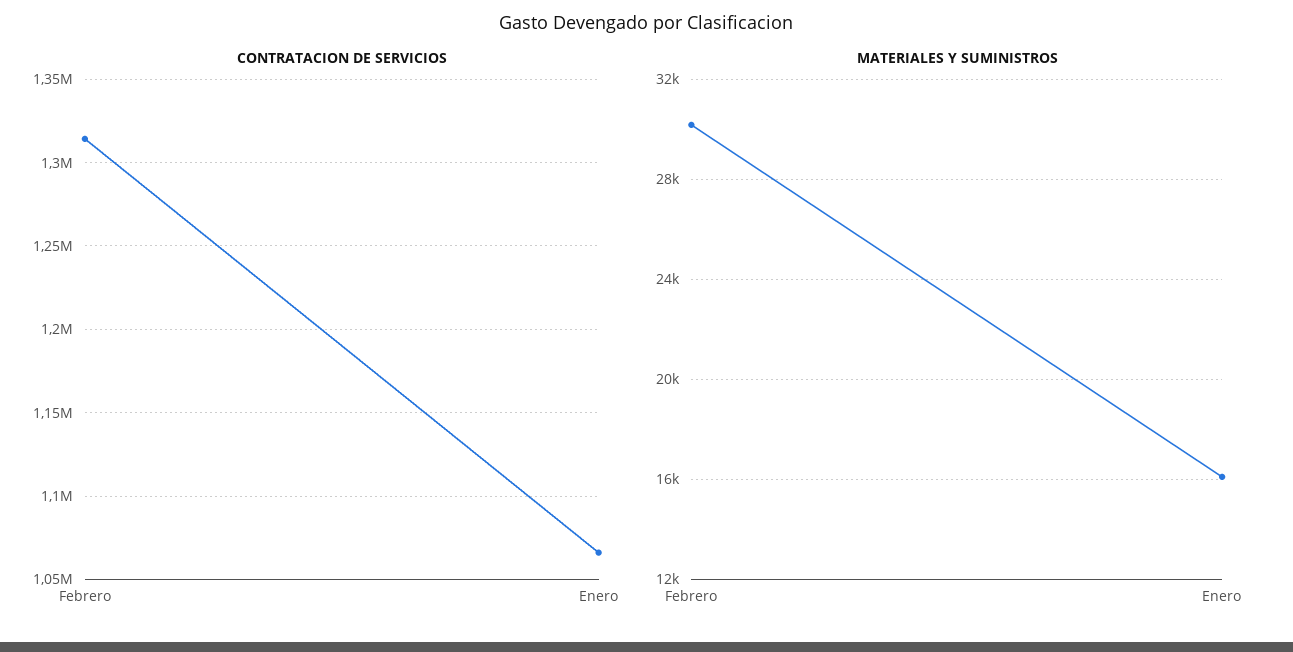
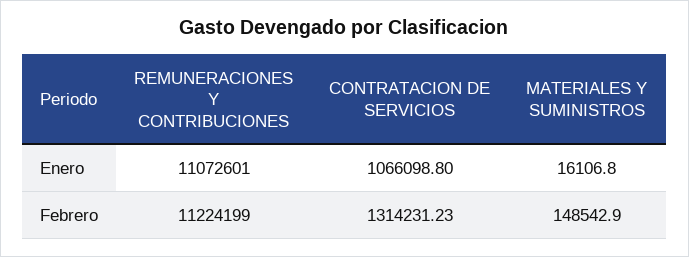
MATERIALES Y SUMINISTROS, Febrero: 30000 -> 148542.9
REMUNERACIONES Y CONTRIBUCIONES, Enero: none -> 11072601
REMUNERACIONES Y CONTRIBUCIONES, Febrero: none -> 11224199

